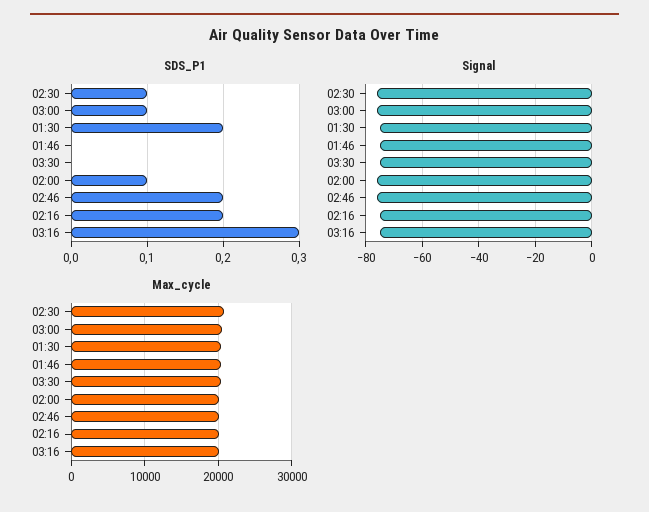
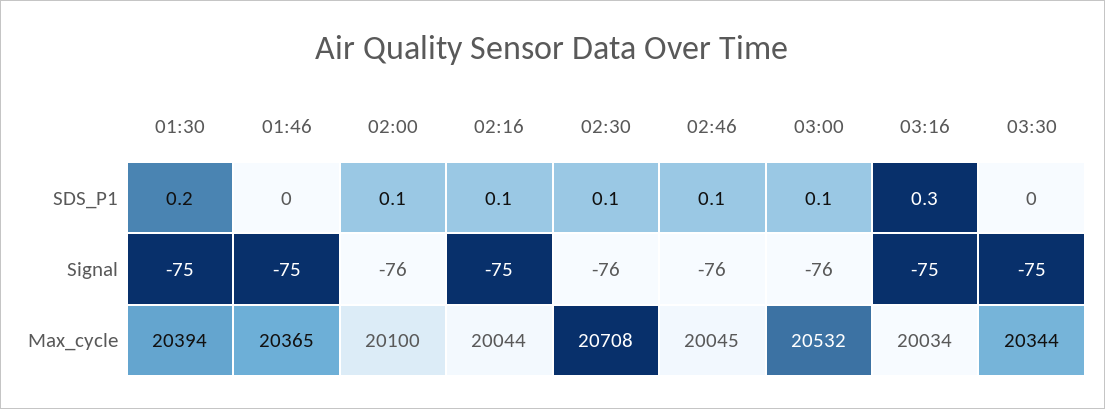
SDS_P1, 02:46: 0.2 -> 0.1
SDS_P1, 02:16: 0.2 -> 0.1

